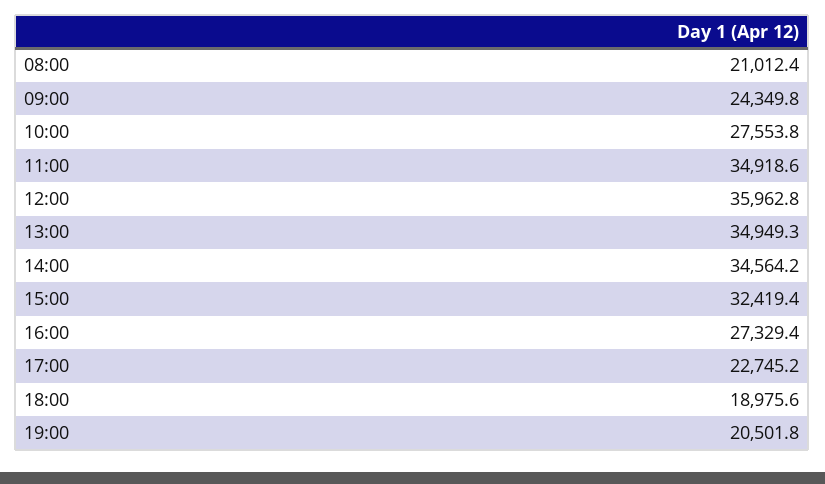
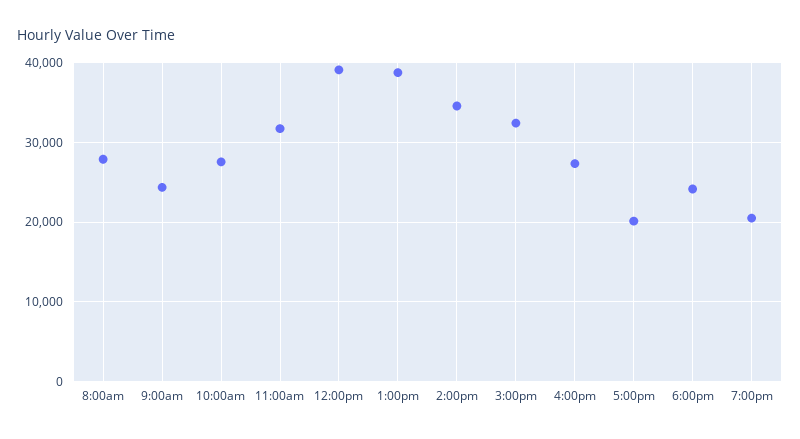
08:00: 21012.4 -> 28000
11:00: 34918.6 -> 32000
12:00: 35962.8 -> 39000
13:00: 34949.3 -> 39000
17:00: 22745.2 -> 20000
18:00: 18975.6 -> 24000

